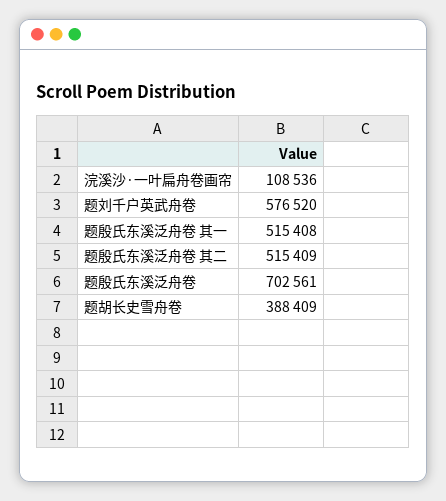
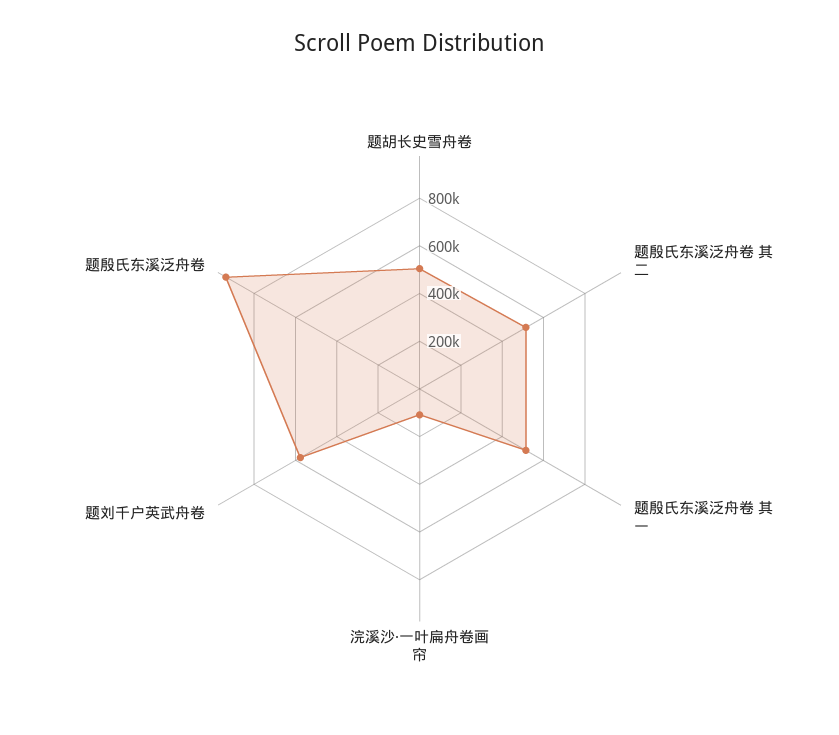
题殷氏东溪泛舟卷: 702561 -> 950000
题胡长史雪舟卷: 388409 -> 500000

